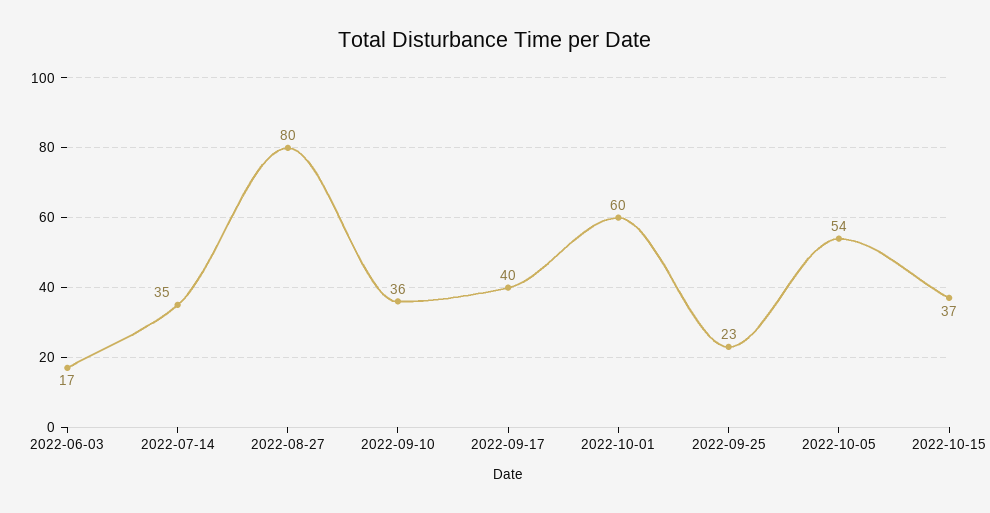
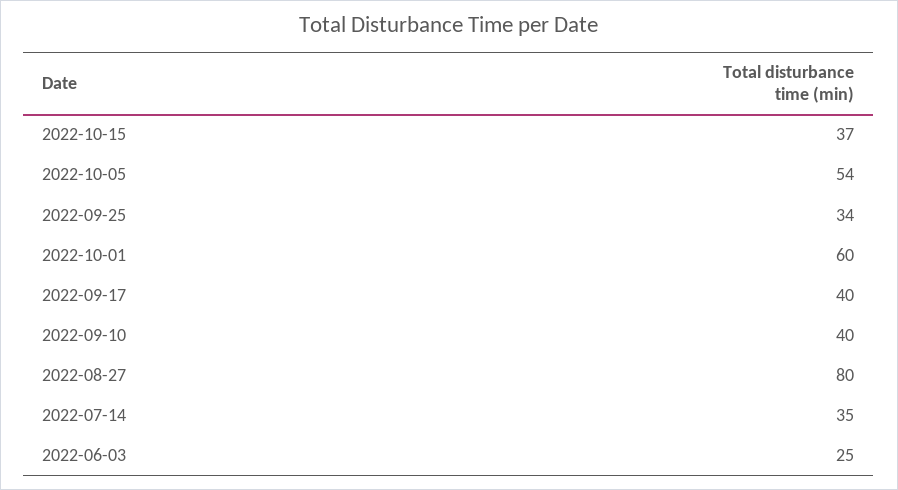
2022-06-03: 17 -> 25
2022-09-10: 36 -> 40
2022-09-25: 23 -> 34

